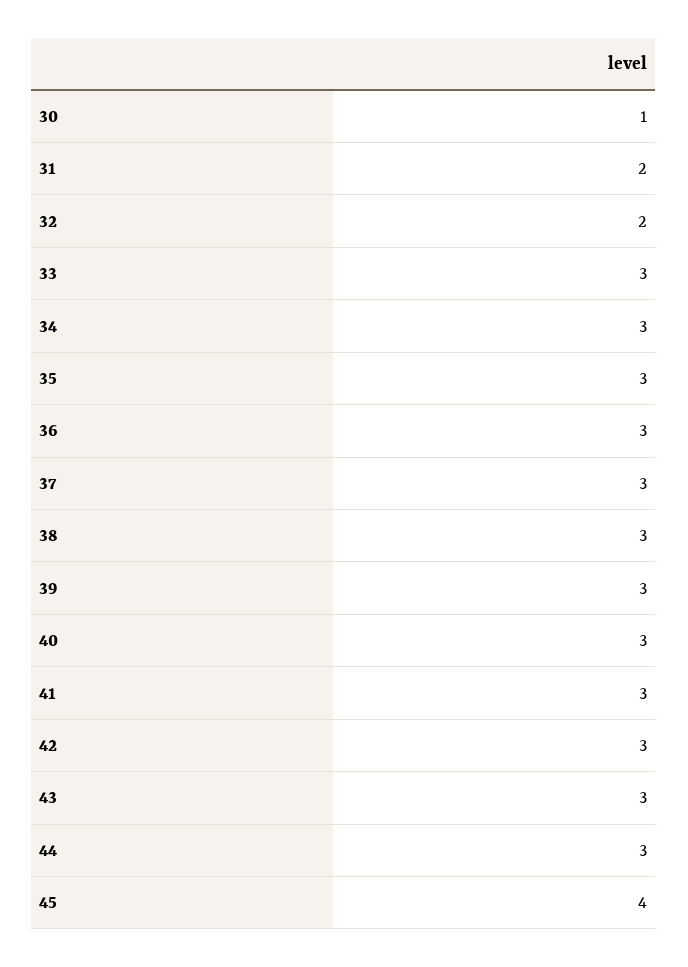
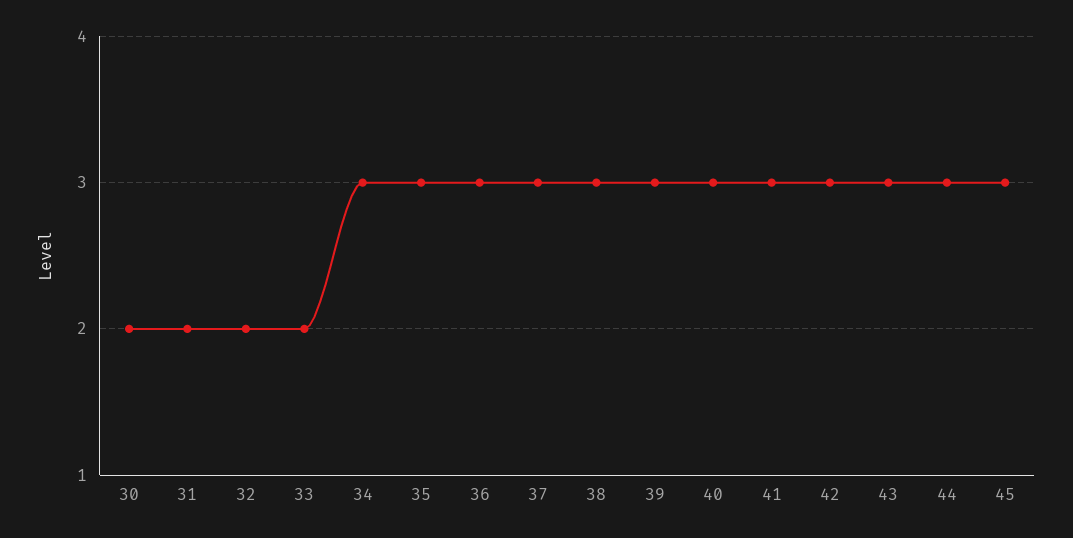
30: 1 -> 2
33: 3 -> 2
45: 4 -> 3

